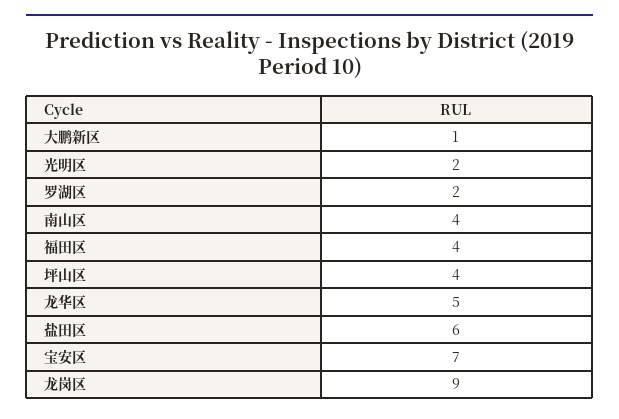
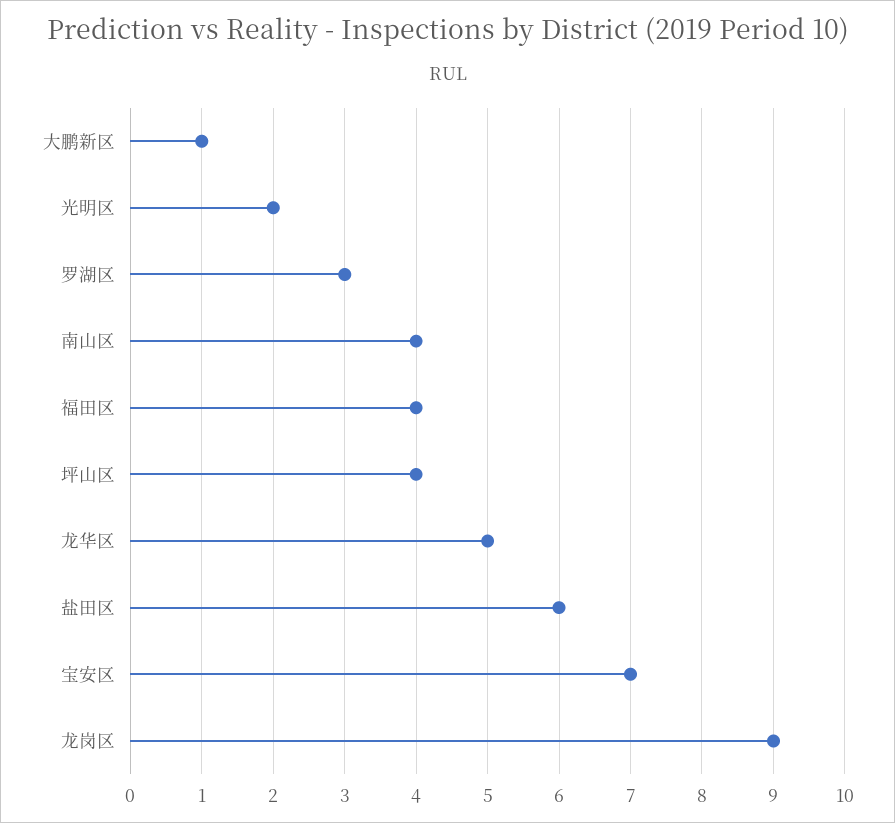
罗湖区: 2 -> 3

